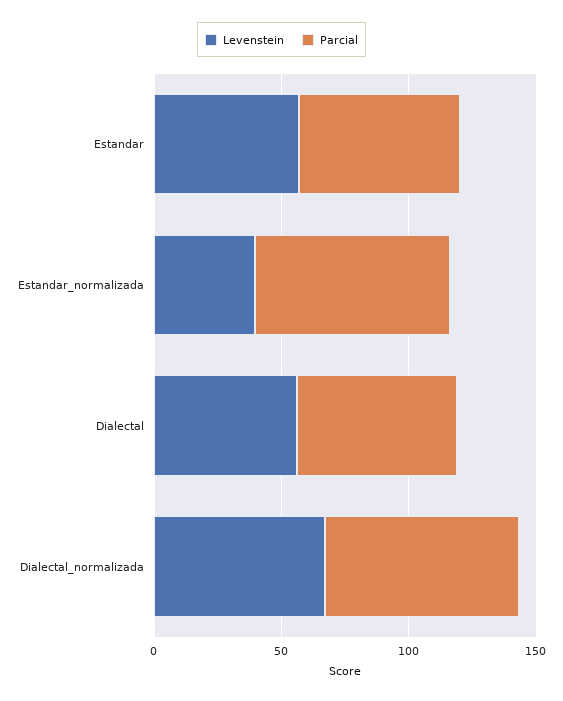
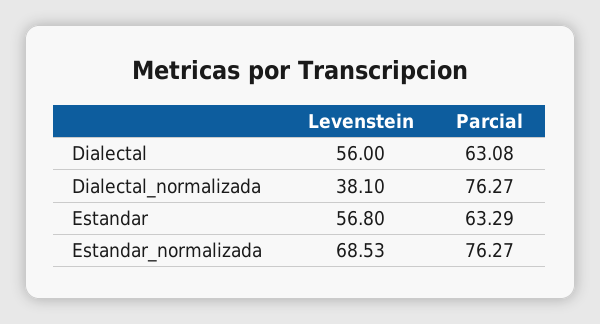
Levenstein, Estandar_normalizada: 40 -> 68.53
Levenstein, Dialectal_normalizada: 70 -> 38.1

